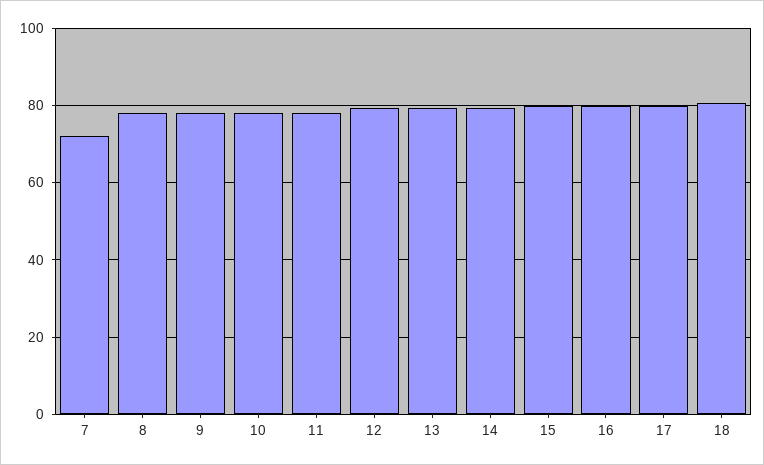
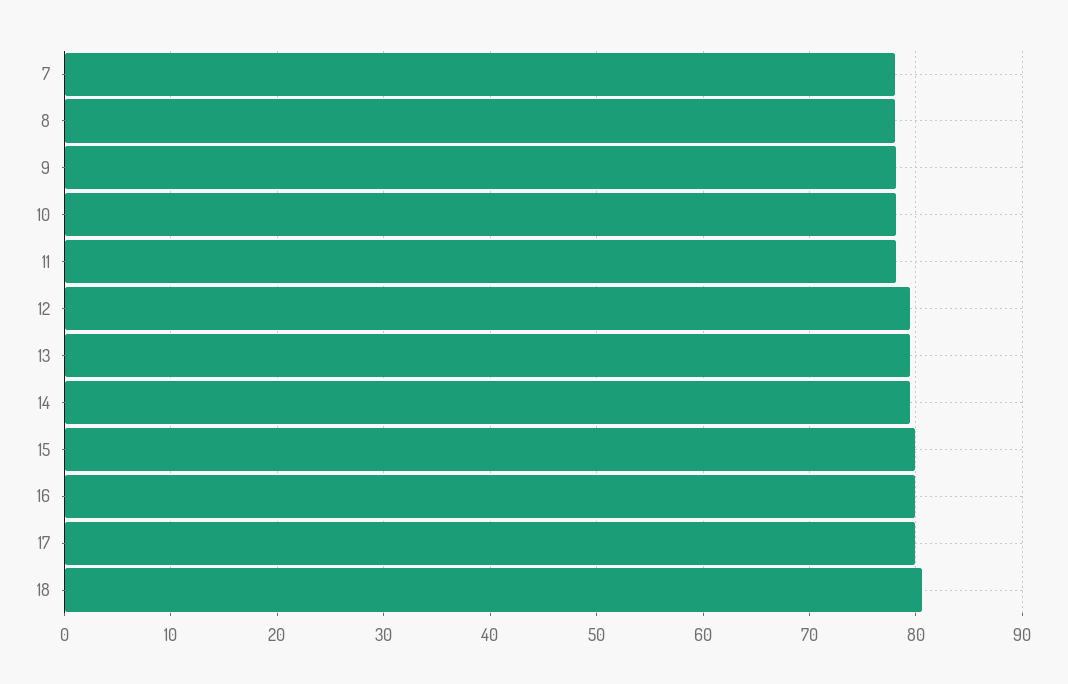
7: 72 -> 78

